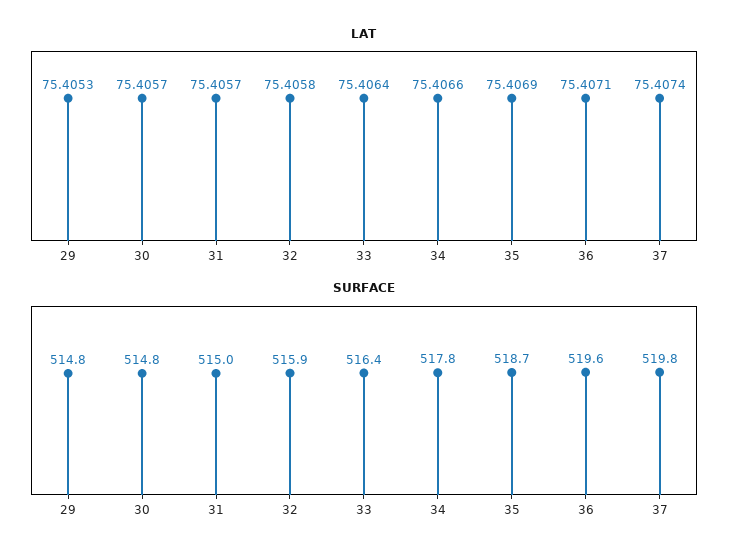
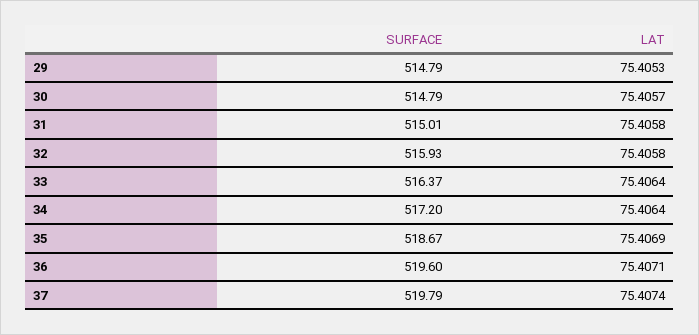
LAT, 31: 75.4057 -> 75.4058
LAT, 34: 75.4066 -> 75.4064
SURFACE, 34: 517.8 -> 517.2

